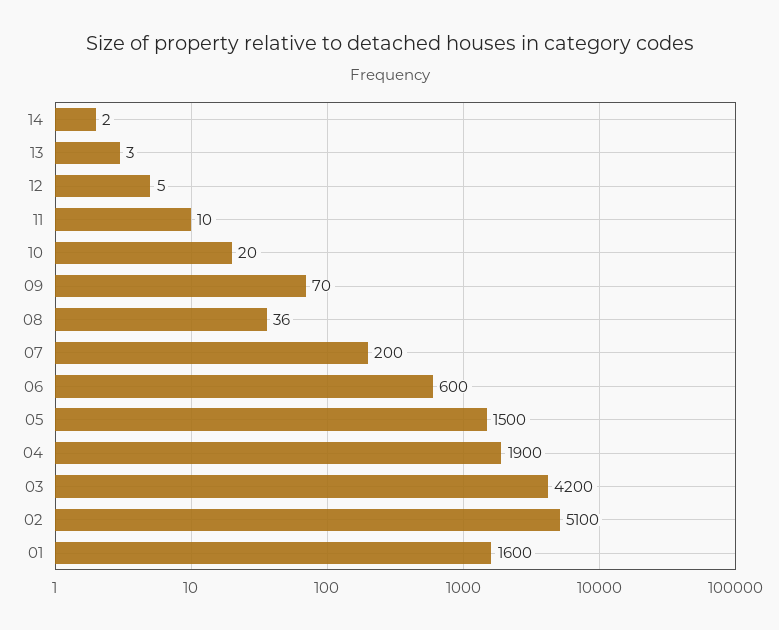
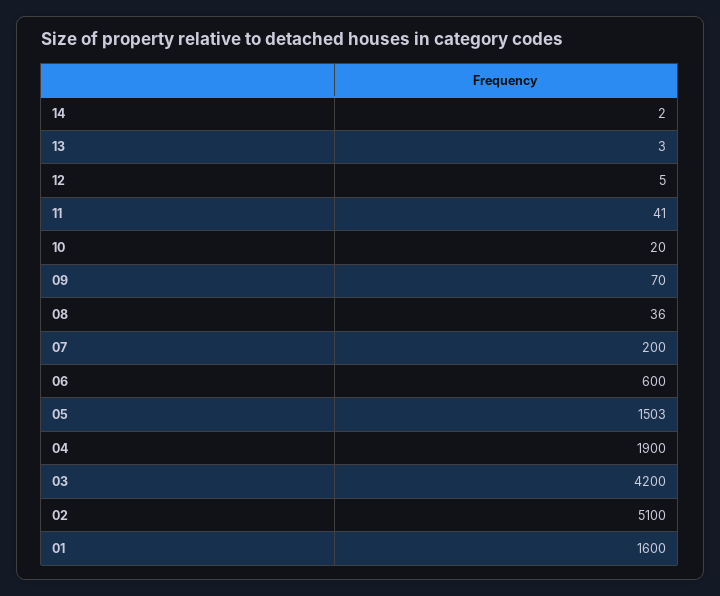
11: 10 -> 41
05: 1500 -> 1503

